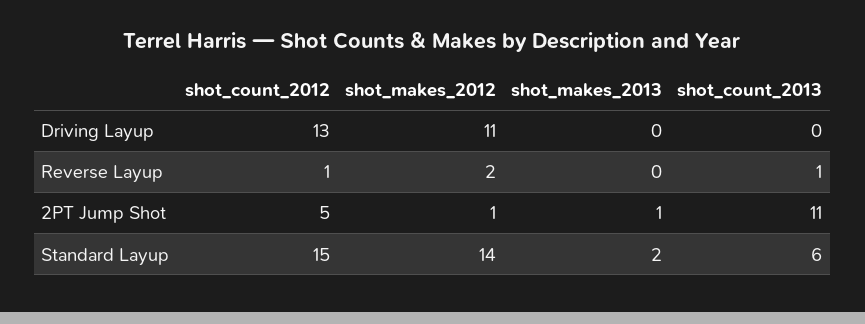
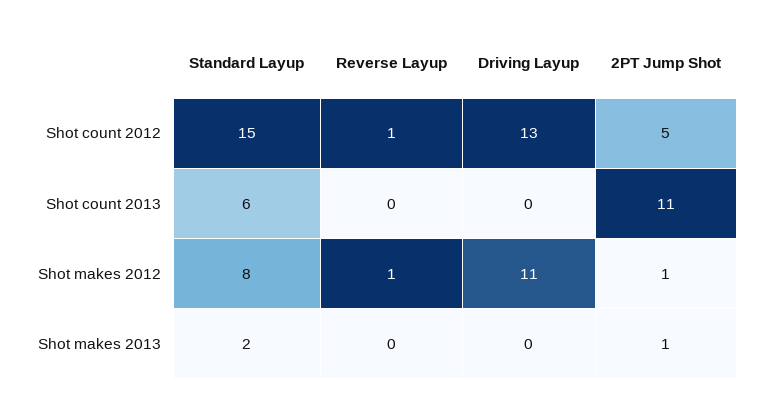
shot_makes_2012, Reverse Layup: 2 -> 1
shot_count_2013, Reverse Layup: 1 -> 0
shot_makes_2012, Standard Layup: 14 -> 8

